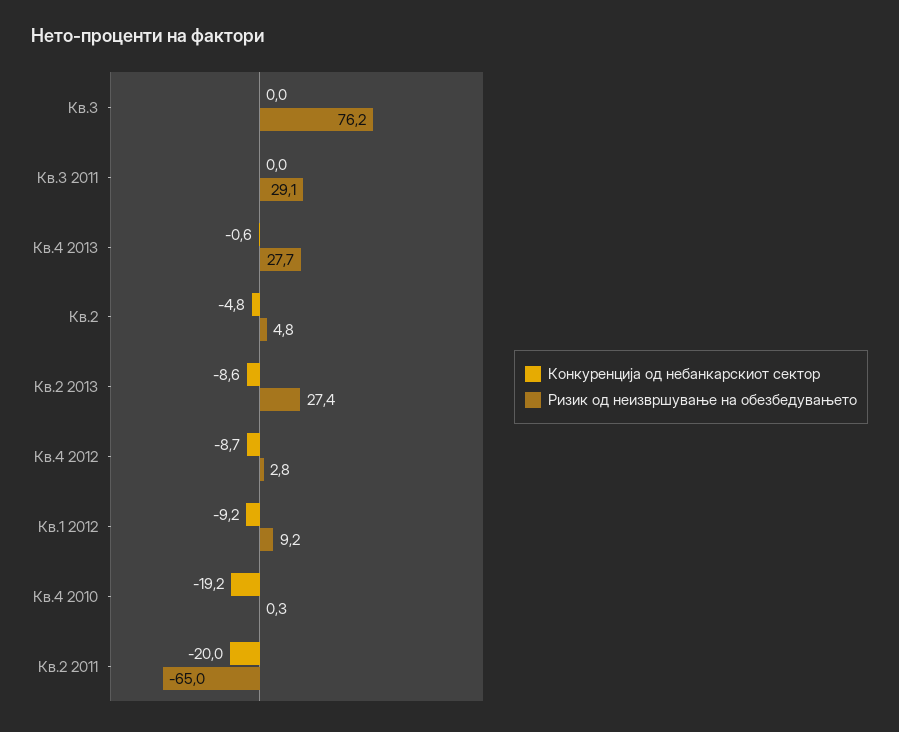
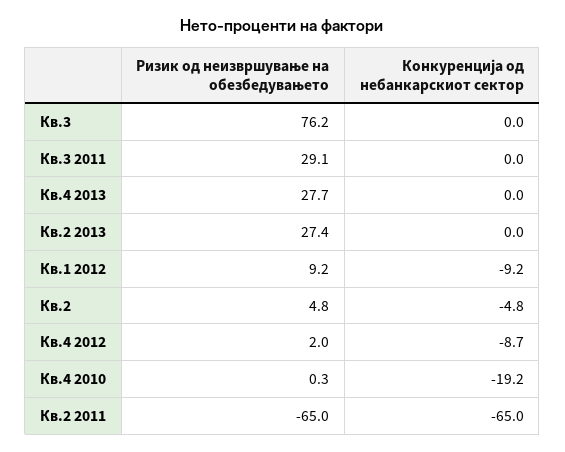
Конкуренција од небанкарскиот сектор, Кв.4 2013: -0.6 -> 0
Конкуренција од небанкарскиот сектор, Кв.2 2013: -8.6 -> 0
Ризик од неизвршување на обезбедувањето, Кв.4 2012: 2.8 -> 2
Конкуренција од небанкарскиот сектор, Кв.2 2011: -20 -> -65

